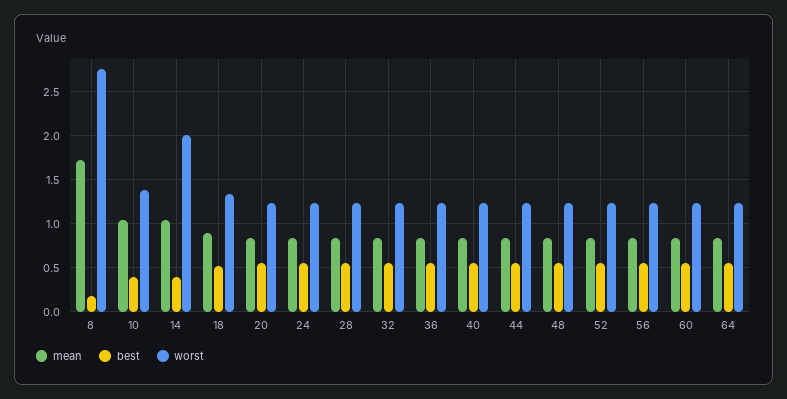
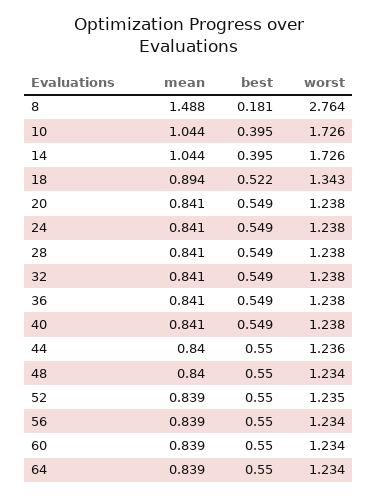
mean, 8: 1.7 -> 1.488
worst, 10: 1.4 -> 1.726
worst, 14: 2 -> 1.726

